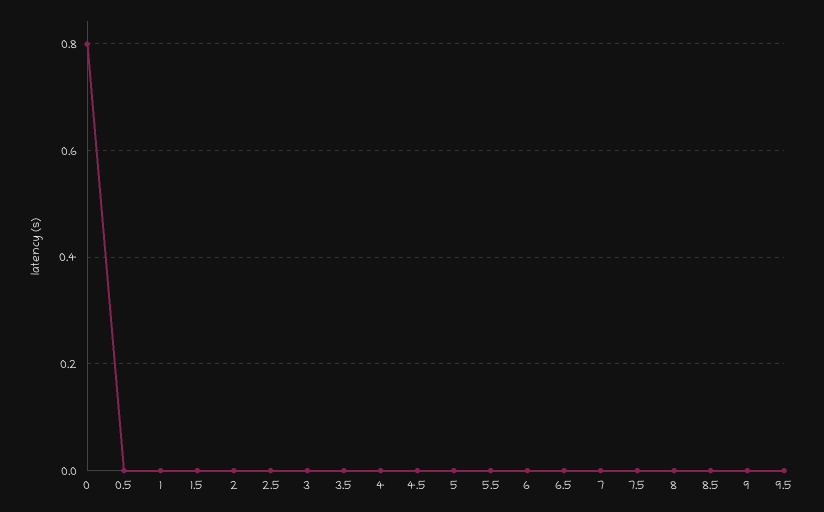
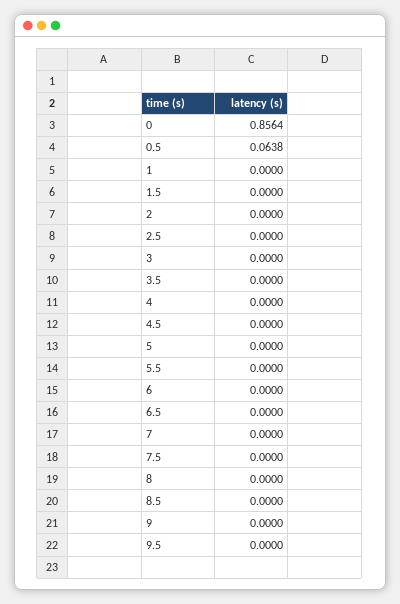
0: 0.8 -> 0.8564
0.5: 0 -> 0.0638

